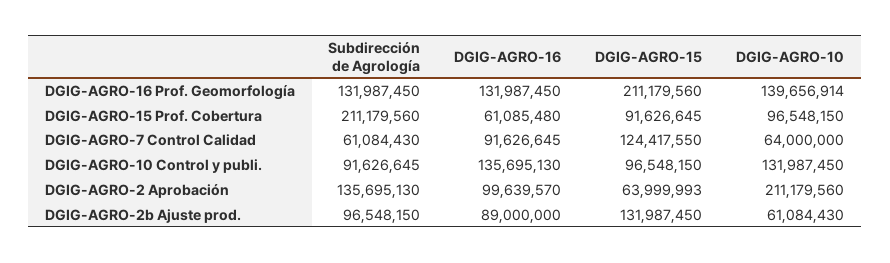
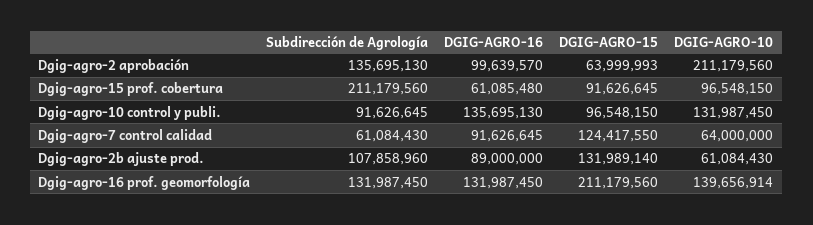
Subdirección de Agrología, DGIG-AGRO-2b Ajuste prod.: 96548150 -> 107858960
DGIG-AGRO-15, DGIG-AGRO-2b Ajuste prod.: 131987450 -> 131989140

